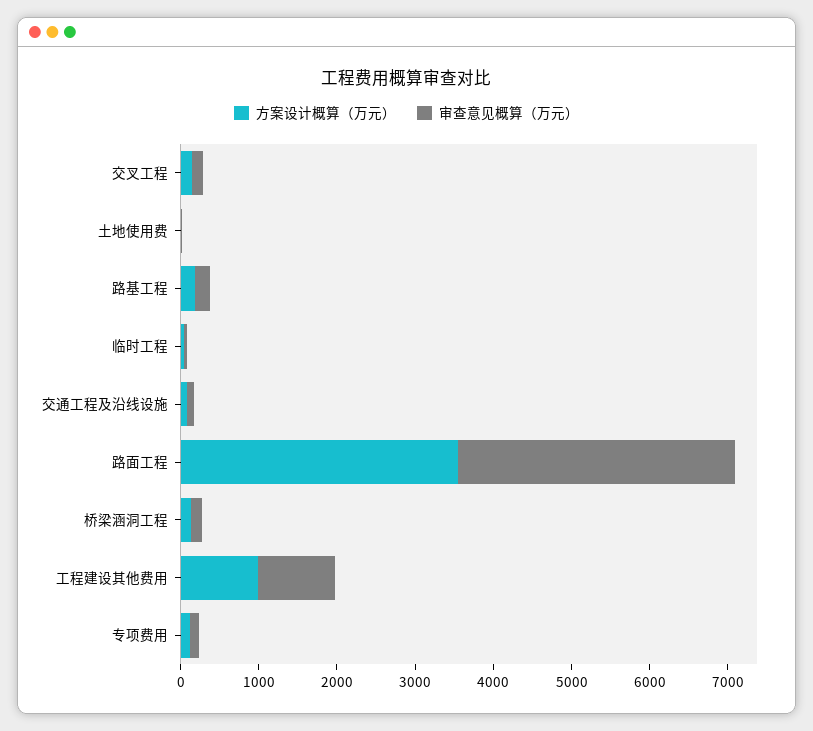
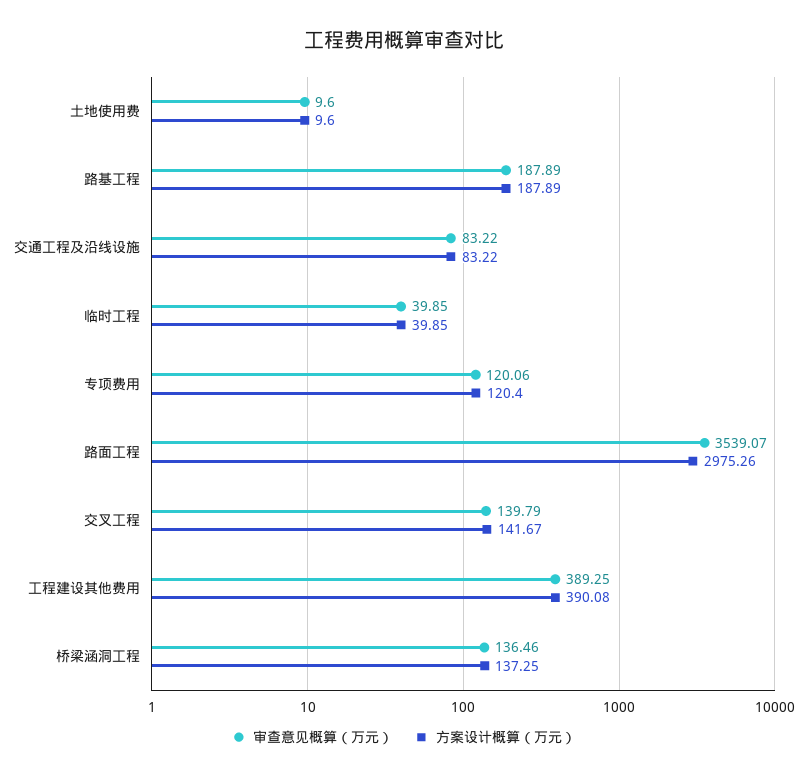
方案设计概算（万元）, 路面工程: 3600 -> 2975.26
方案设计概算（万元）, 工程建设其他费用: 1000 -> 390.08
审查意见概算（万元）, 工程建设其他费用: 1000 -> 389.25

